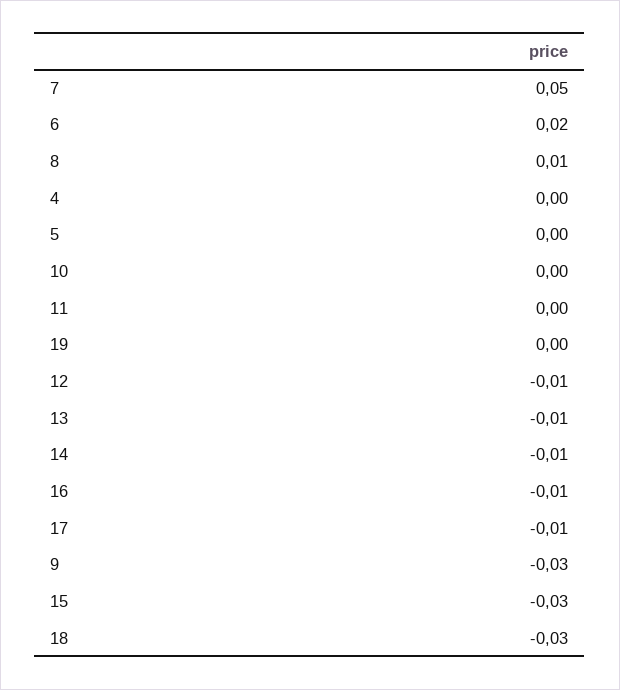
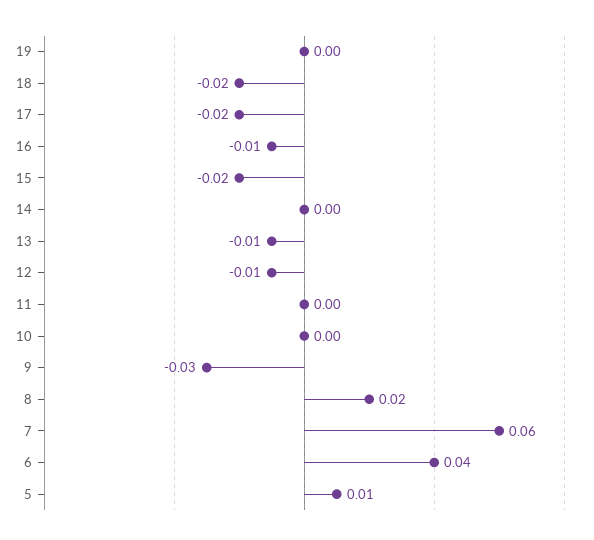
7: 0.05 -> 0.06
6: 0.02 -> 0.04
8: 0.01 -> 0.02
4: 0 -> none
5: 0 -> 0.01
14: -0.01 -> 0
17: -0.01 -> -0.02
15: -0.03 -> -0.02
18: -0.03 -> -0.02

